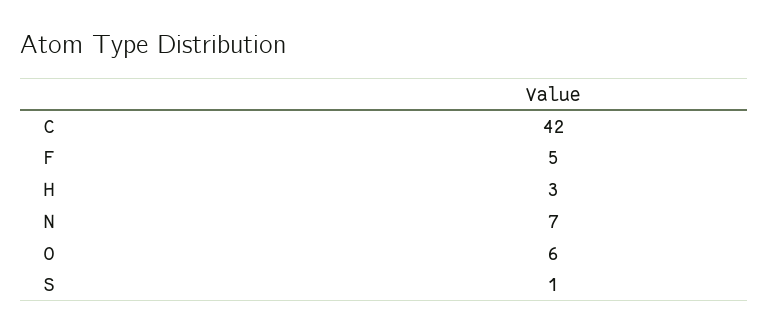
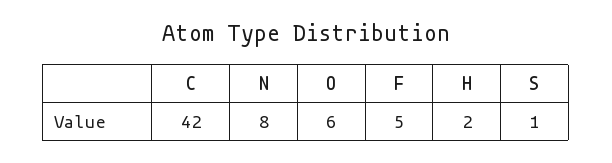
H: 3 -> 2
N: 7 -> 8

